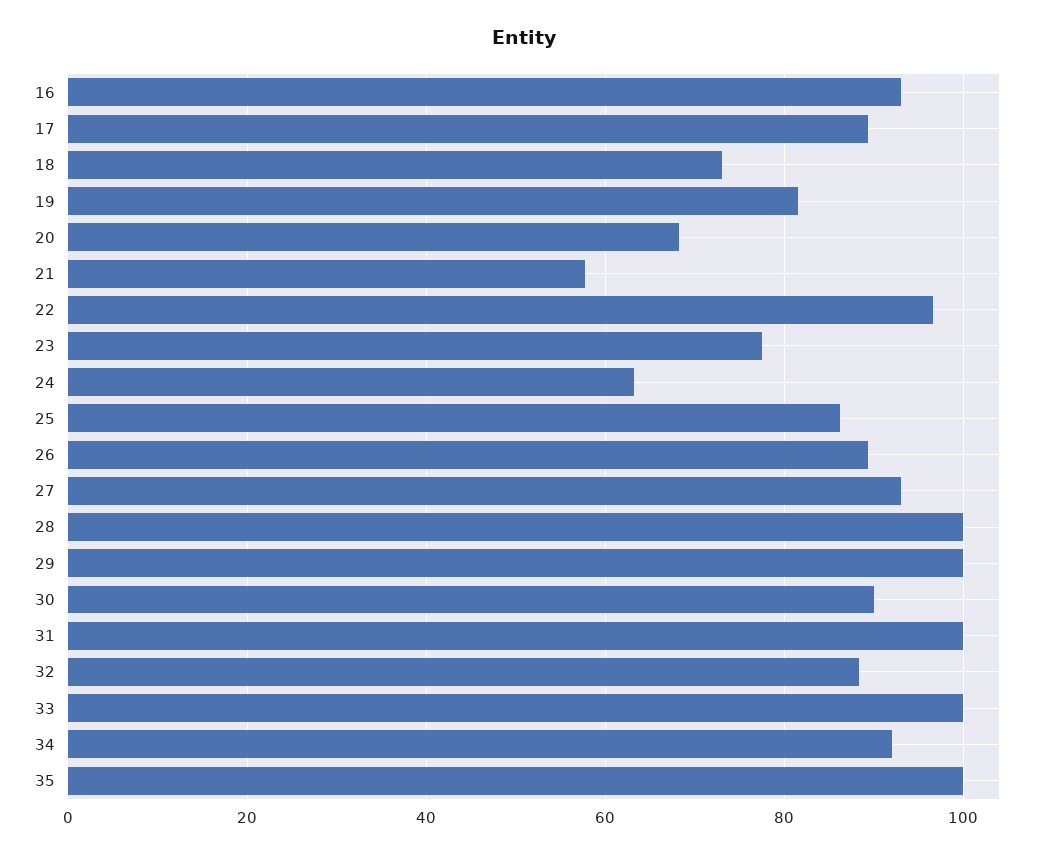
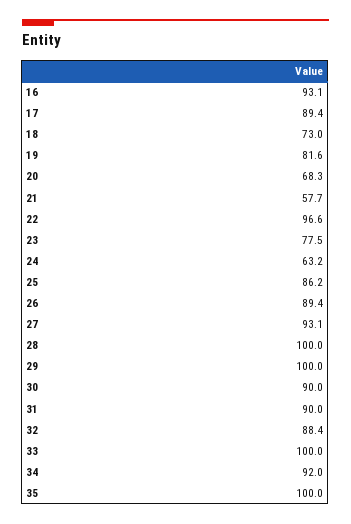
31: 100 -> 90

